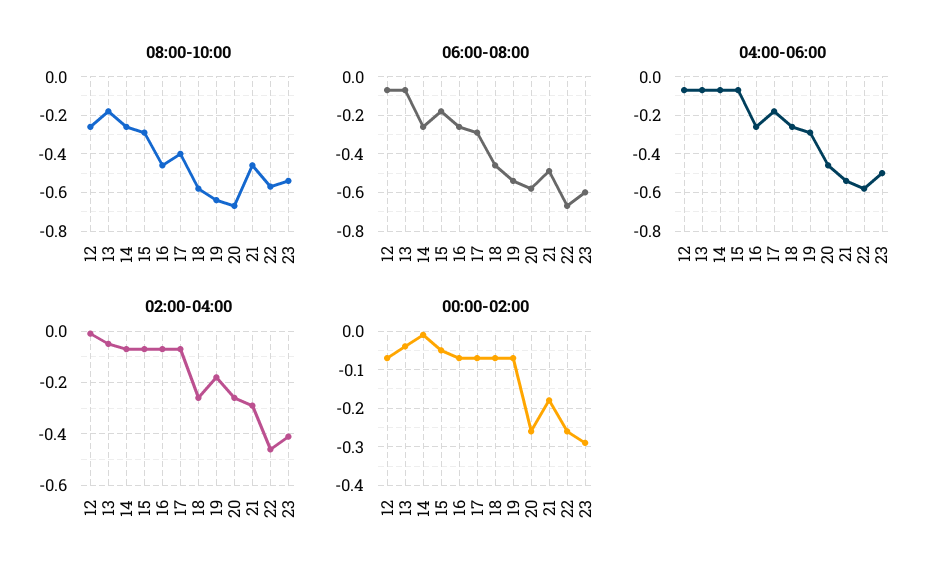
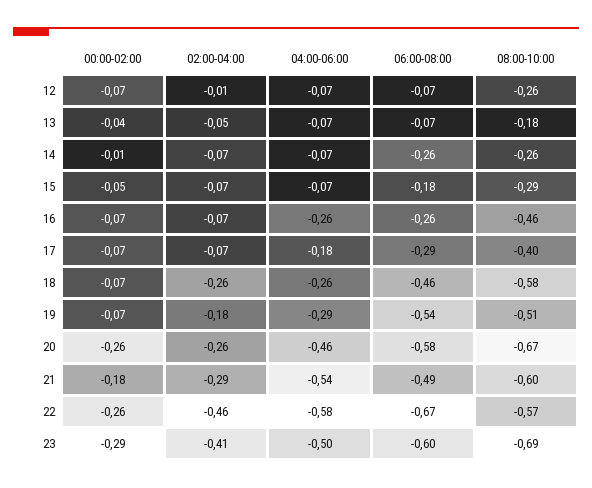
08:00-10:00, 19: -0.65 -> -0.51
08:00-10:00, 21: -0.45 -> -0.6
08:00-10:00, 23: -0.55 -> -0.69

